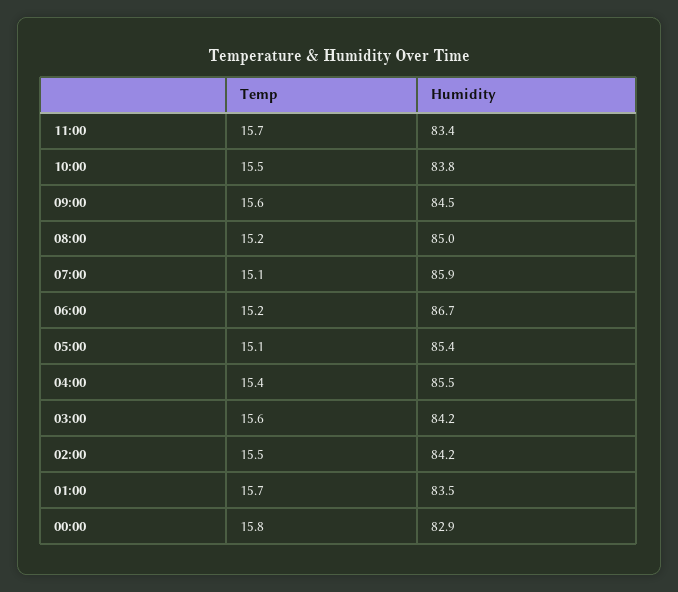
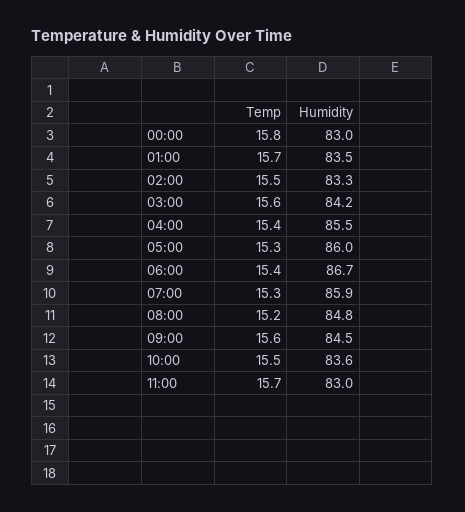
Humidity, 11:00: 83.4 -> 83
Humidity, 10:00: 83.8 -> 83.6
Humidity, 08:00: 85 -> 84.8
Temp, 07:00: 15.1 -> 15.3
Temp, 06:00: 15.2 -> 15.4
Temp, 05:00: 15.1 -> 15.3
Humidity, 05:00: 85.4 -> 86
Humidity, 02:00: 84.2 -> 83.3
Humidity, 00:00: 82.9 -> 83

